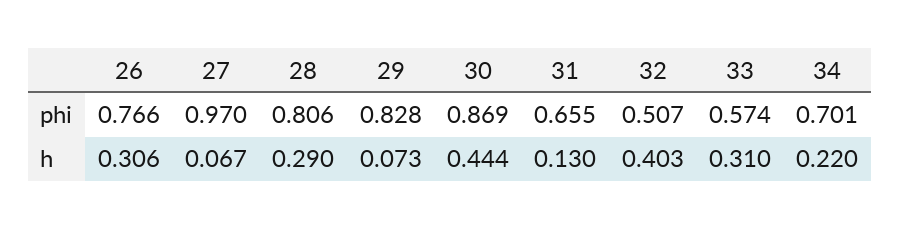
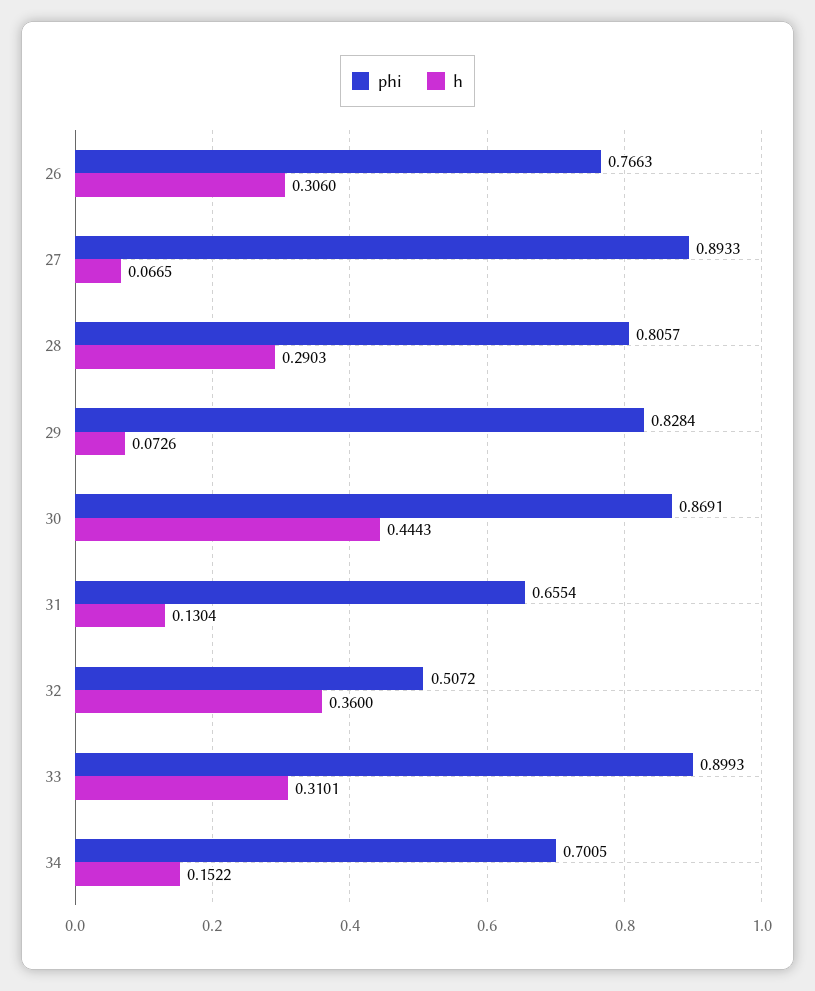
phi, 27: 0.97 -> 0.8933
phi, 33: 0.574 -> 0.8993
h, 32: 0.403 -> 0.36
h, 34: 0.22 -> 0.1522

